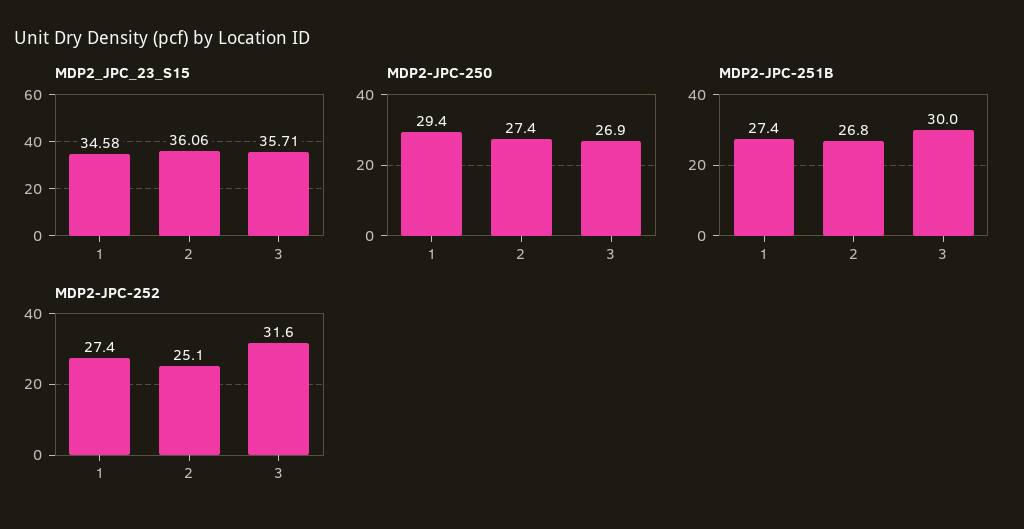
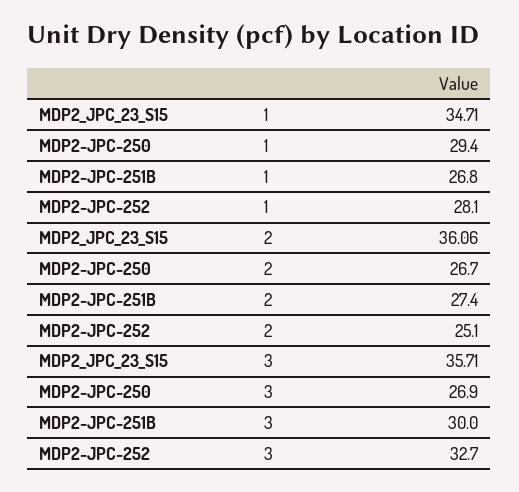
MDP2_JPC_23_S15, 1: 34.58 -> 34.71
MDP2-JPC-250, 2: 27.4 -> 26.7
MDP2-JPC-251B, 1: 27.4 -> 26.8
MDP2-JPC-251B, 2: 26.8 -> 27.4
MDP2-JPC-252, 1: 27.4 -> 28.1
MDP2-JPC-252, 3: 31.6 -> 32.7

